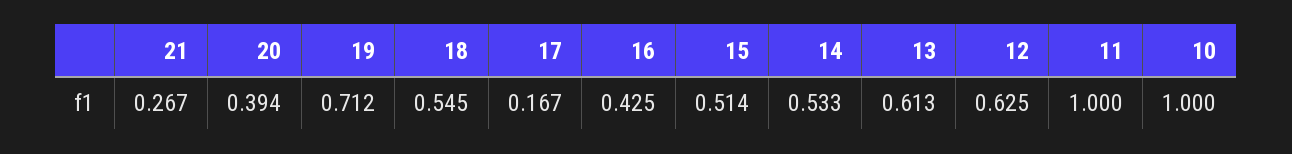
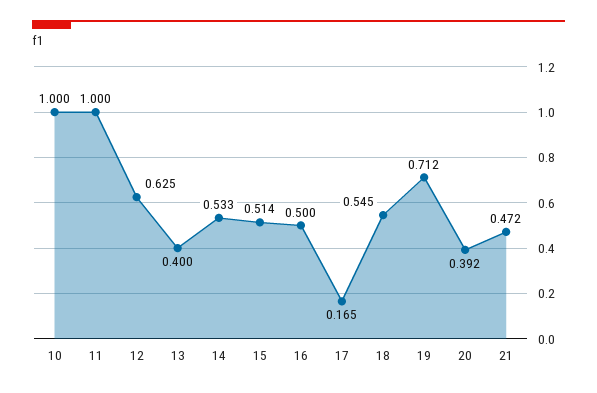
21: 0.267 -> 0.472
20: 0.394 -> 0.392
17: 0.167 -> 0.165
16: 0.425 -> 0.5
13: 0.613 -> 0.4

